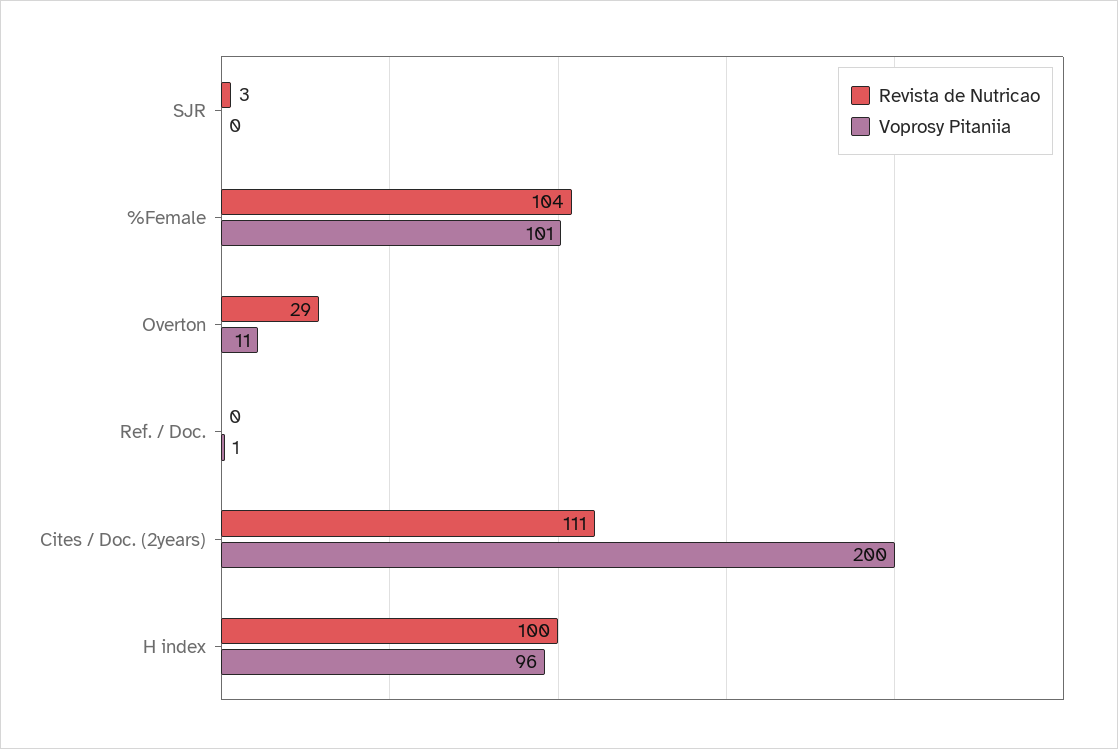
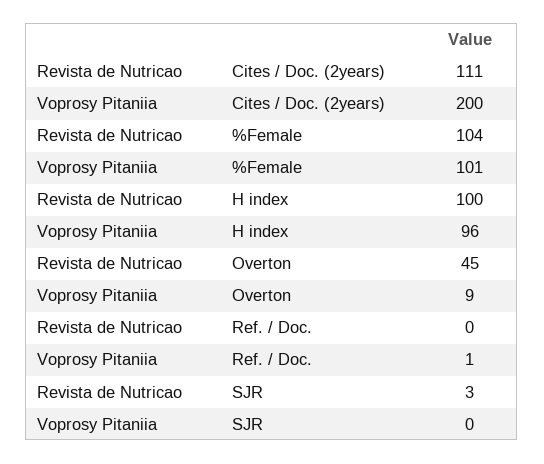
Revista de Nutricao, Overton: 29 -> 45
Voprosy Pitaniia, Overton: 11 -> 9

